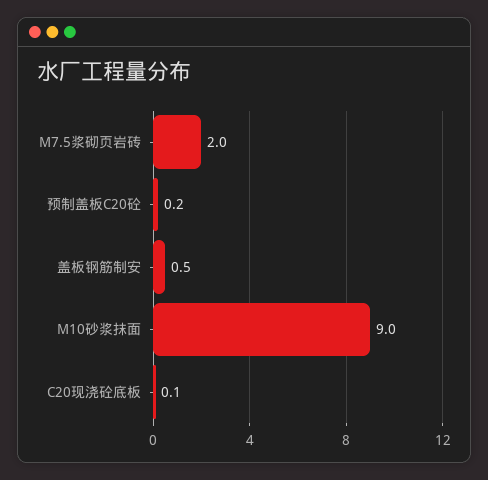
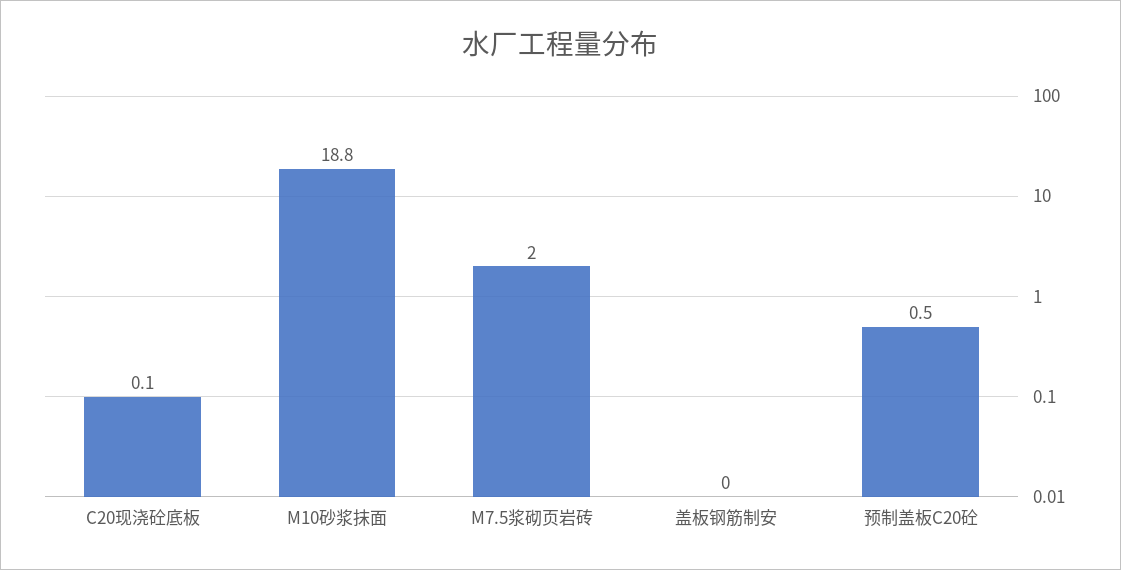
预制盖板C20砼: 0.2 -> 0.5
盖板钢筋制安: 0.5 -> 0
M10砂浆抹面: 9 -> 18.8

